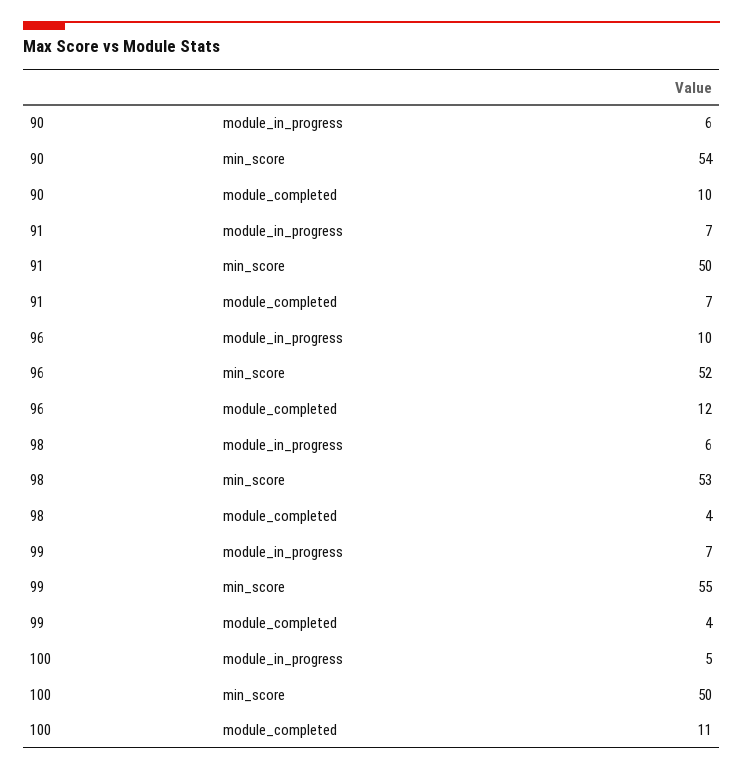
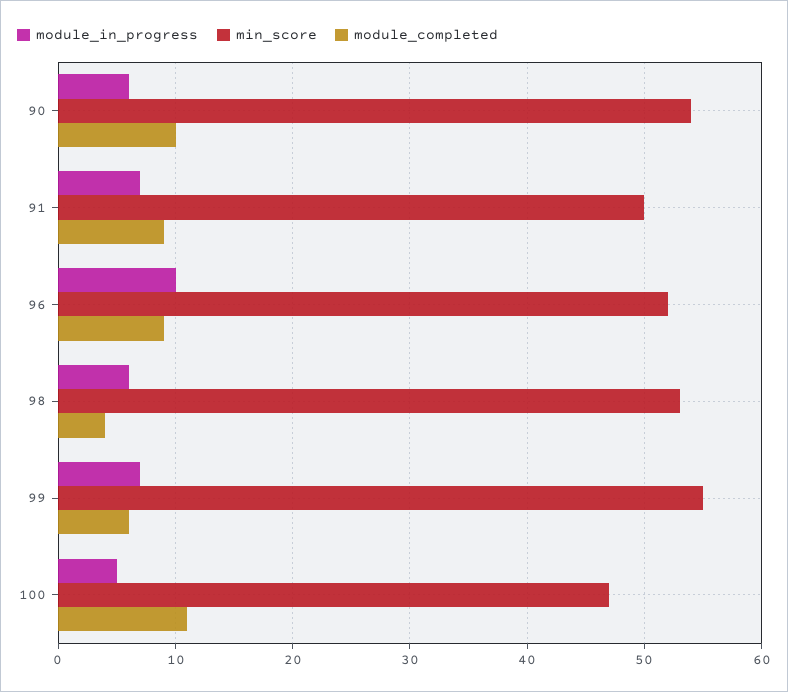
module_completed, 91: 7 -> 9
module_completed, 96: 12 -> 9
module_completed, 99: 4 -> 6
min_score, 100: 50 -> 47

